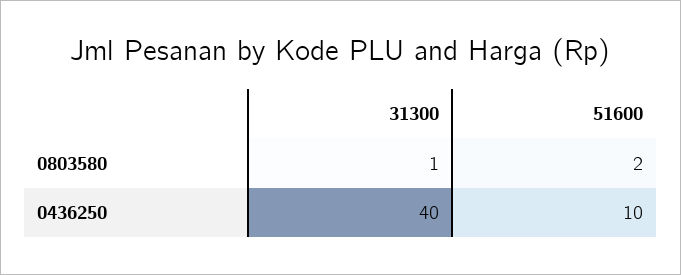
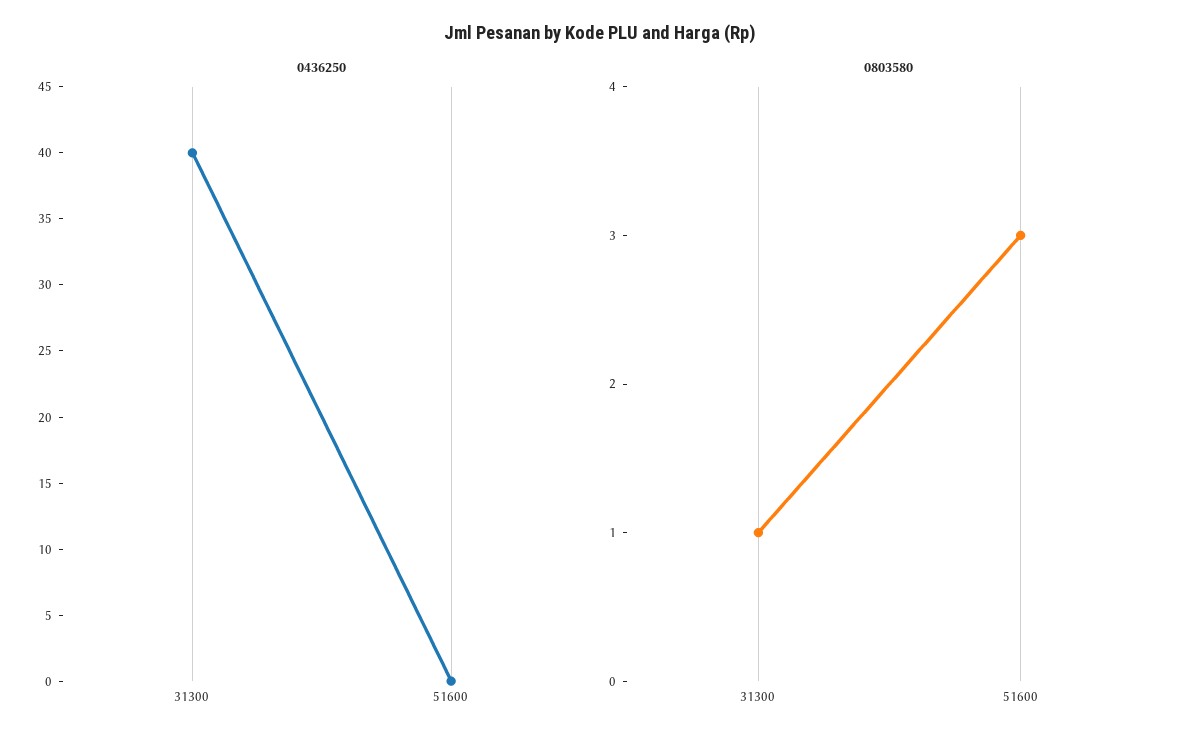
0803580, 51600: 2 -> 3
0436250, 51600: 10 -> 0

